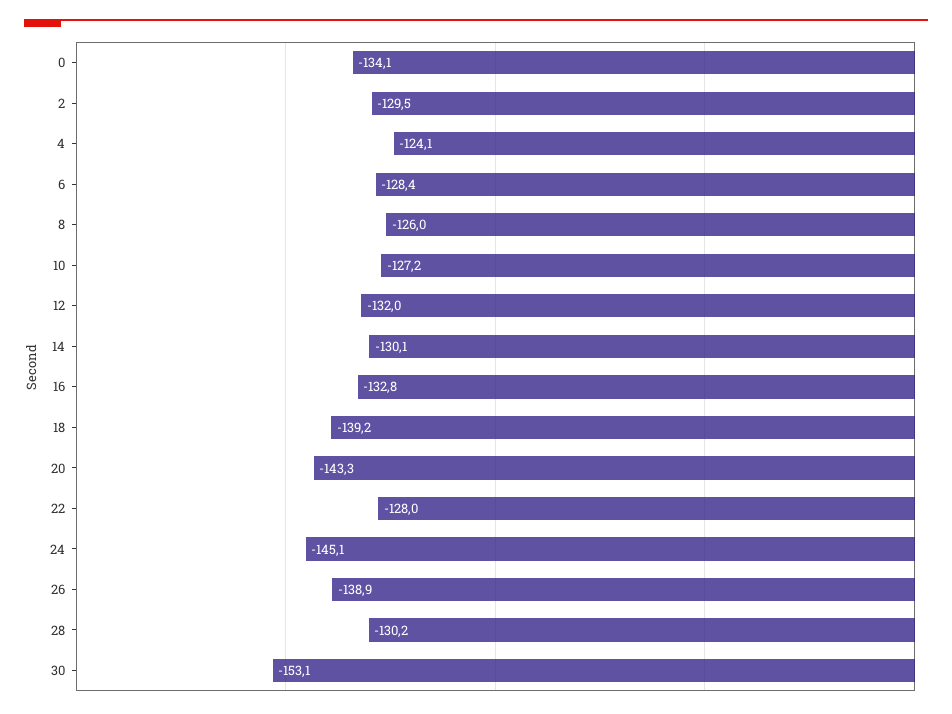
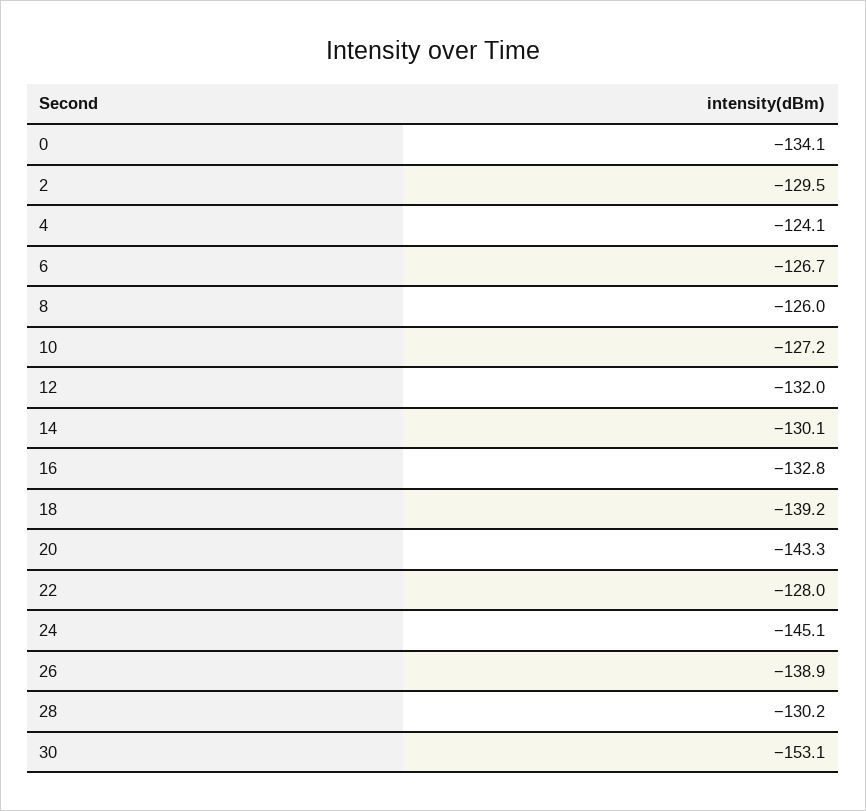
6: -128.4 -> -126.7

